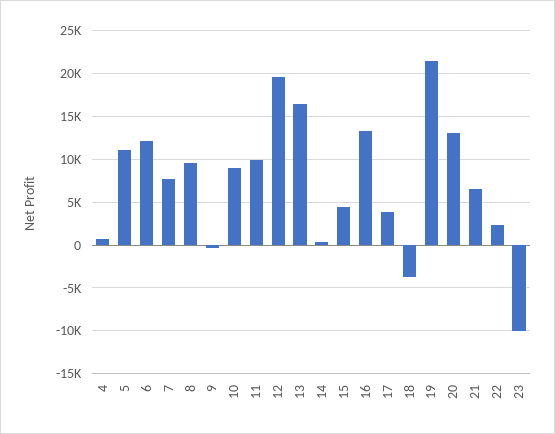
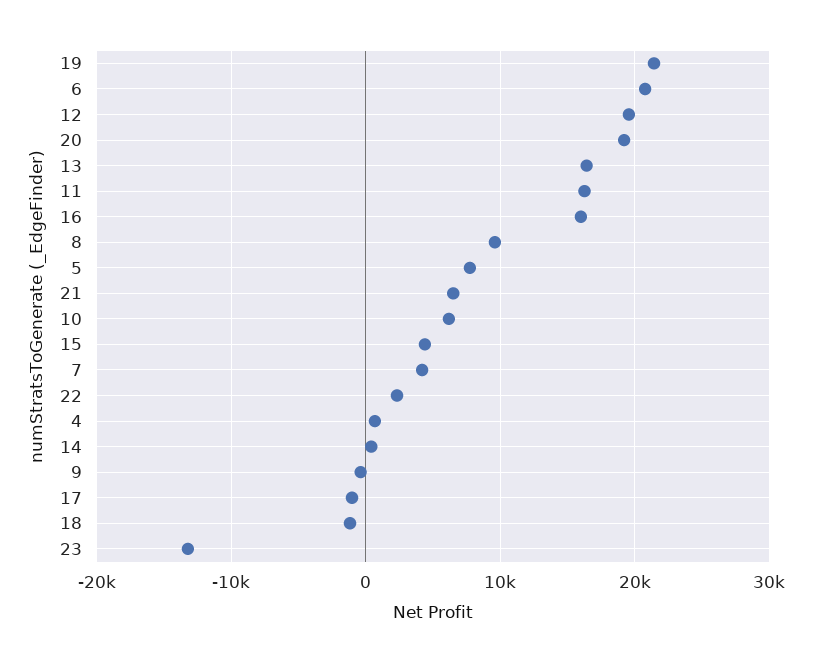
5: 11000 -> 8000
6: 12000 -> 21000
7: 8000 -> 4000
10: 9000 -> 6000
11: 10000 -> 16000
16: 13000 -> 16000
17: 4000 -> -1000
18: -4000 -> -1000
20: 13000 -> 19000
23: -10000 -> -13000

